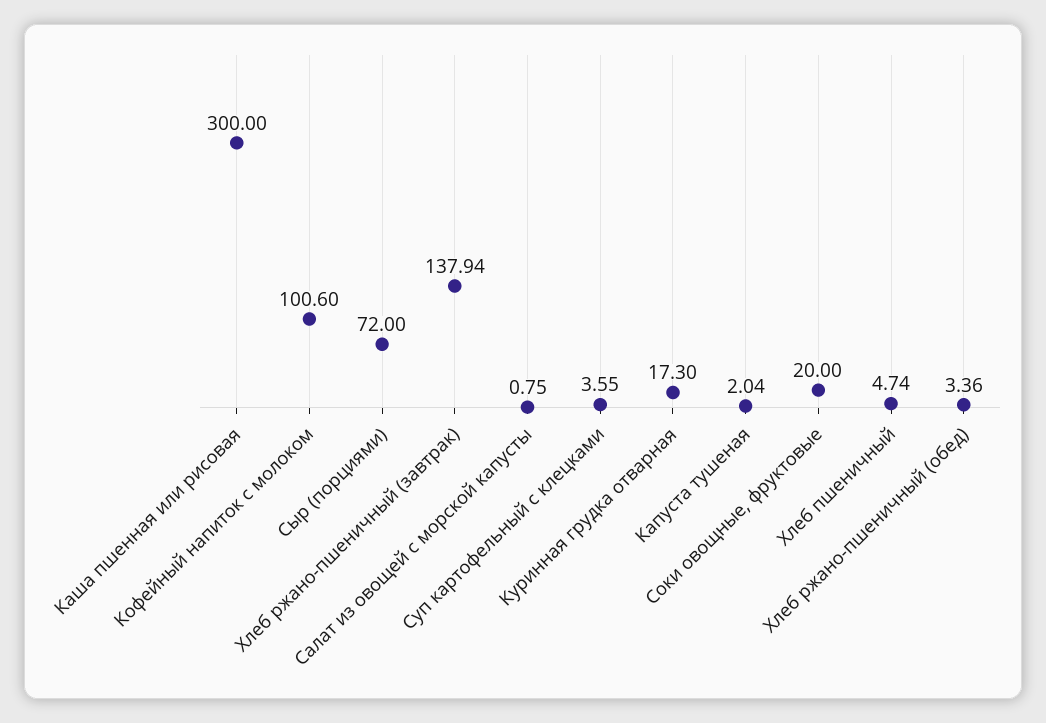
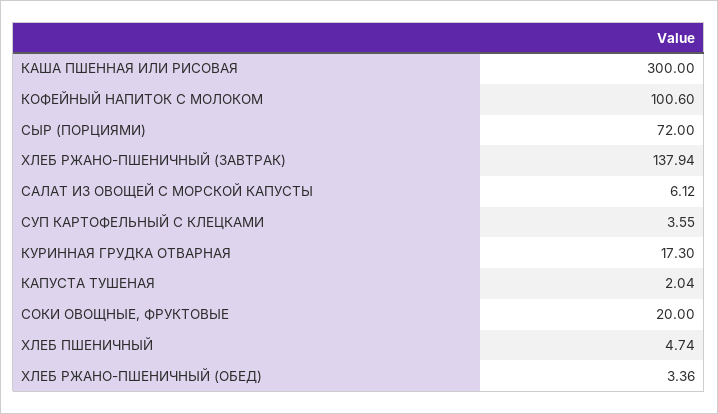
Салат из овощей с морской капусты: 0.75 -> 6.12

